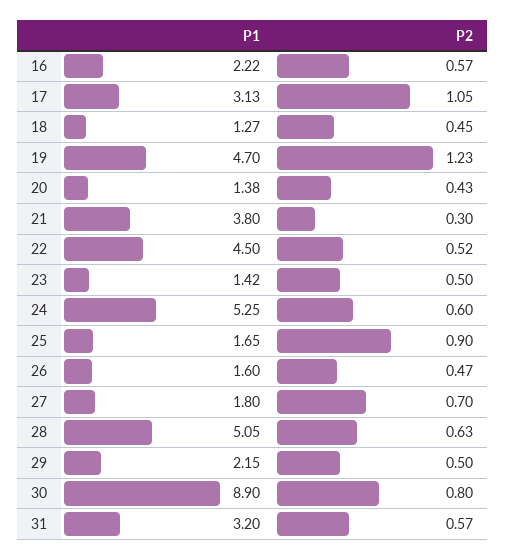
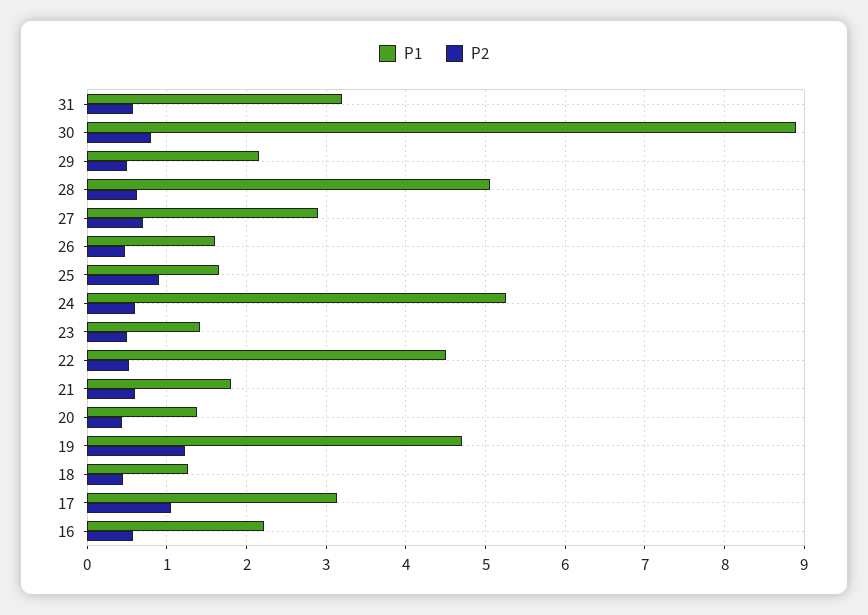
P1, 21: 3.8 -> 1.8
P2, 21: 0.3 -> 0.6
P1, 27: 1.8 -> 2.9

